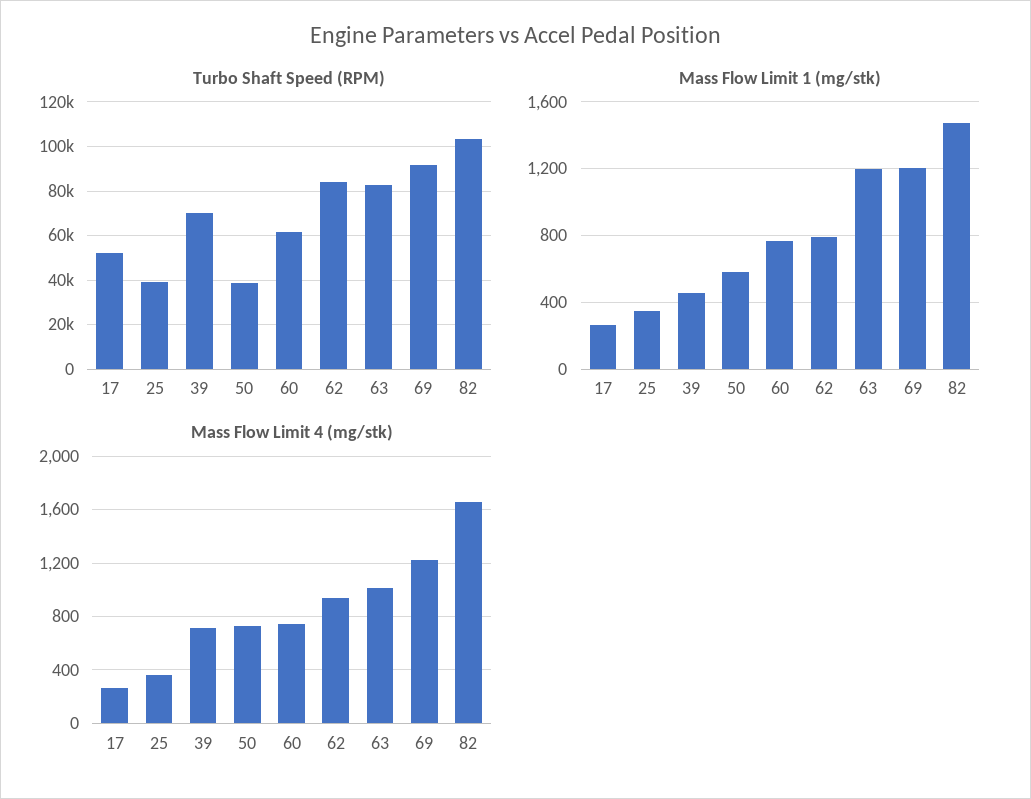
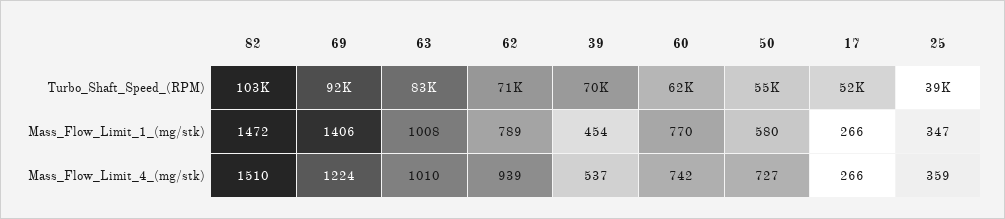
Turbo Shaft Speed (RPM), 50: 40000 -> 55000
Turbo Shaft Speed (RPM), 62: 85000 -> 71000
Mass Flow Limit 1 (mg/stk), 63: 1200 -> 1008
Mass Flow Limit 1 (mg/stk), 69: 1200 -> 1406
Mass Flow Limit 4 (mg/stk), 39: 700 -> 537
Mass Flow Limit 4 (mg/stk), 82: 1650 -> 1510

